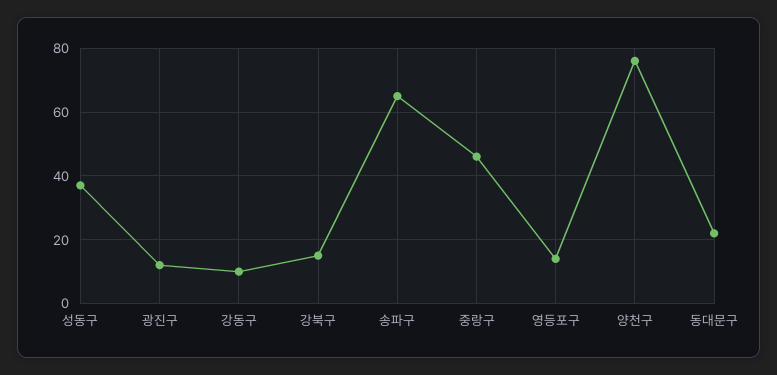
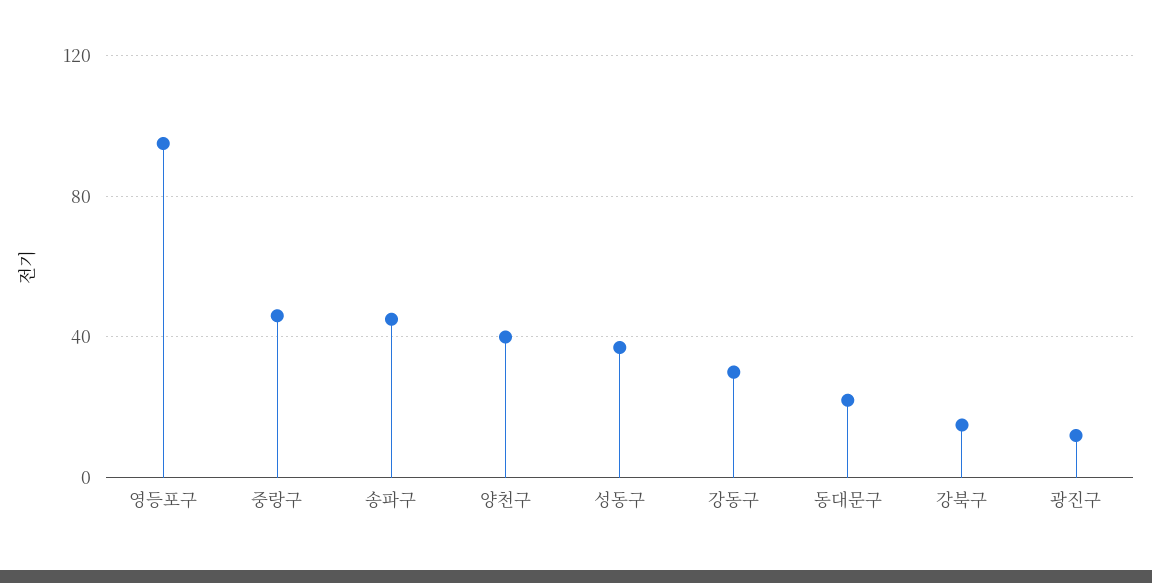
강동구: 10 -> 30
송파구: 65 -> 45
영등포구: 15 -> 95
양천구: 75 -> 40

